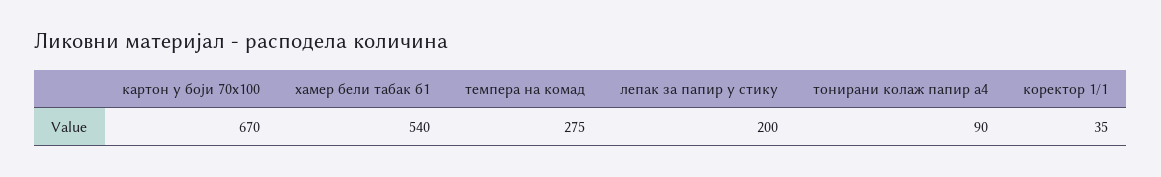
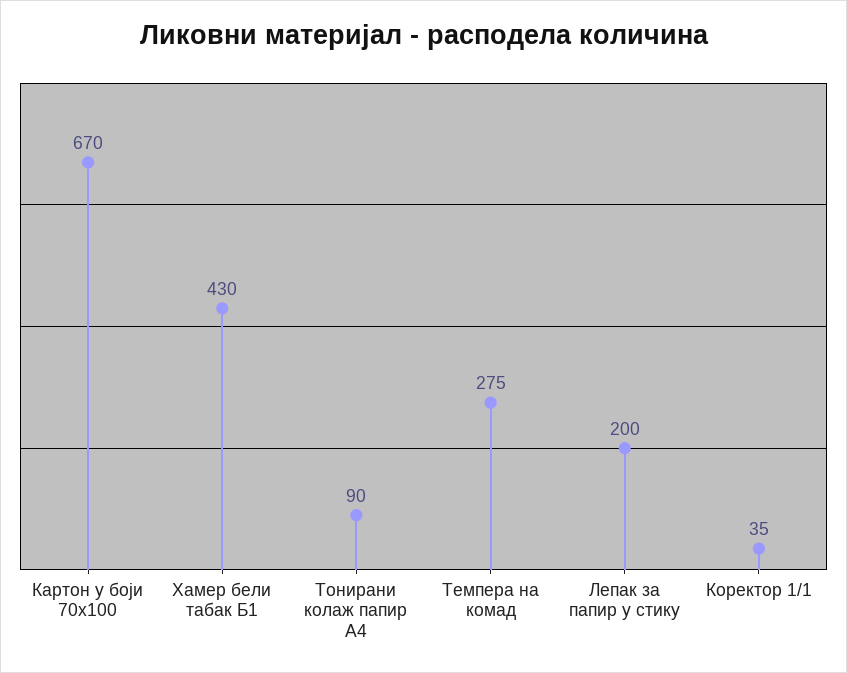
хамер бели табак б1: 540 -> 430

